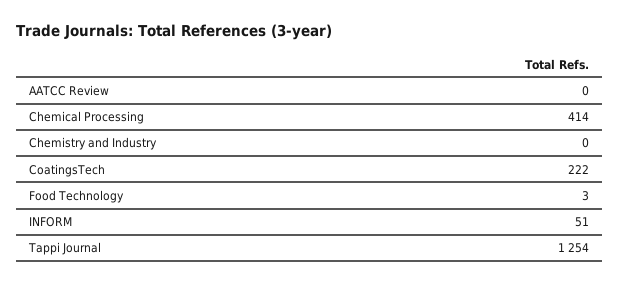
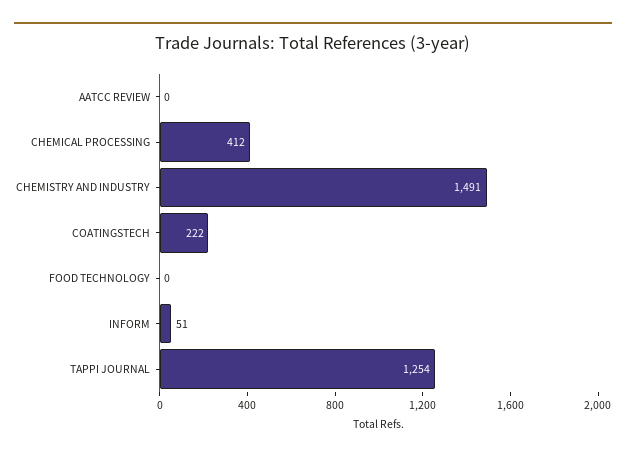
Chemical Processing: 414 -> 412
Chemistry and Industry: 0 -> 1491
Food Technology: 3 -> 0

